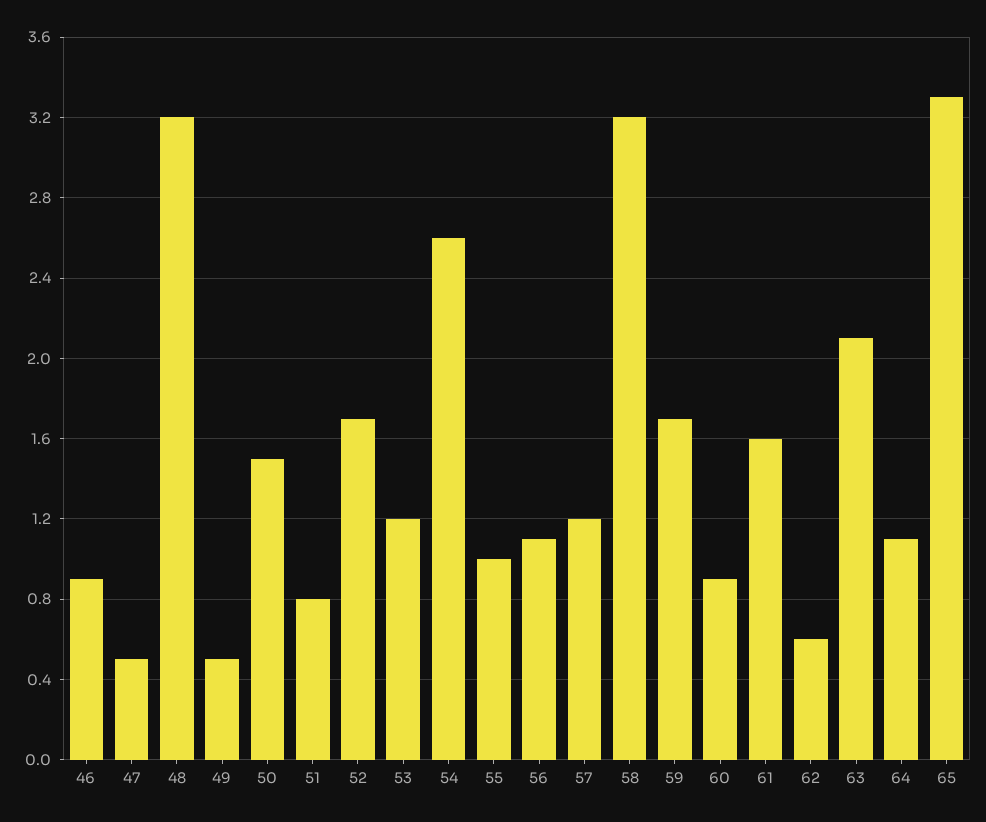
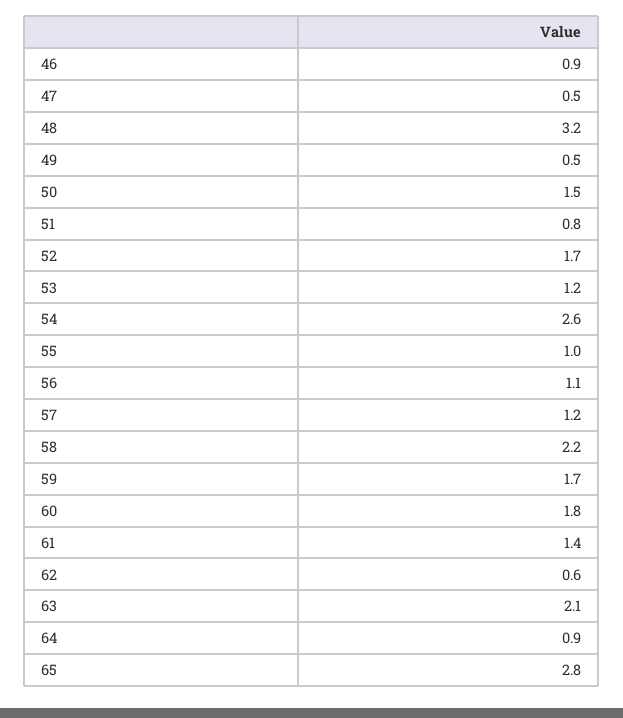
58: 3.2 -> 2.2
60: 0.9 -> 1.8
61: 1.6 -> 1.4
64: 1.1 -> 0.9
65: 3.3 -> 2.8

